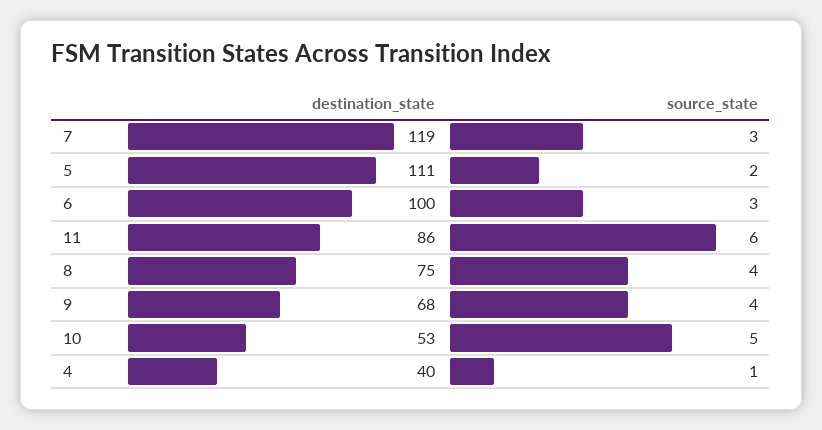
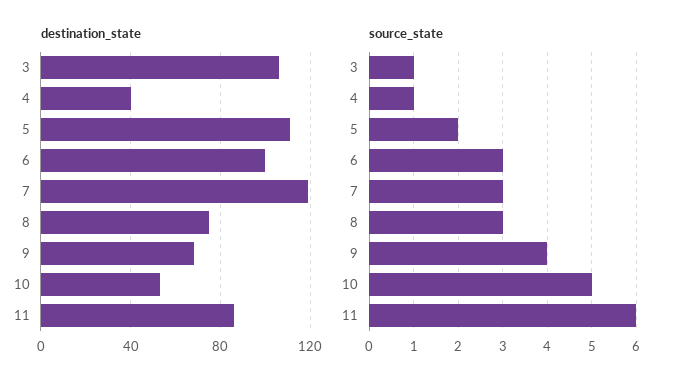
source_state, 8: 4 -> 3
destination_state, 3: none -> 105
source_state, 3: none -> 1

